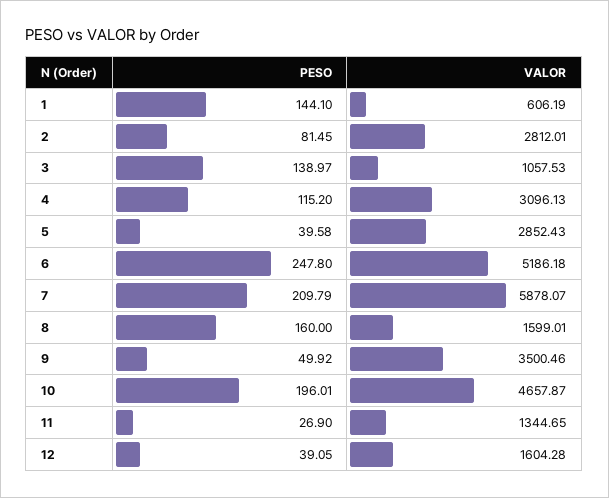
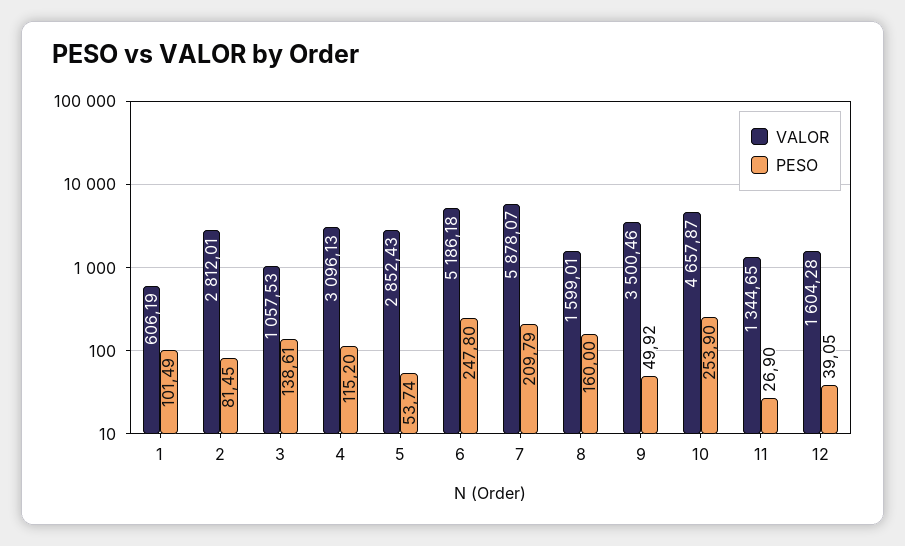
PESO, 1: 144.1 -> 101.49
PESO, 3: 138.97 -> 138.61
PESO, 5: 39.58 -> 53.74
PESO, 10: 196.01 -> 253.9

